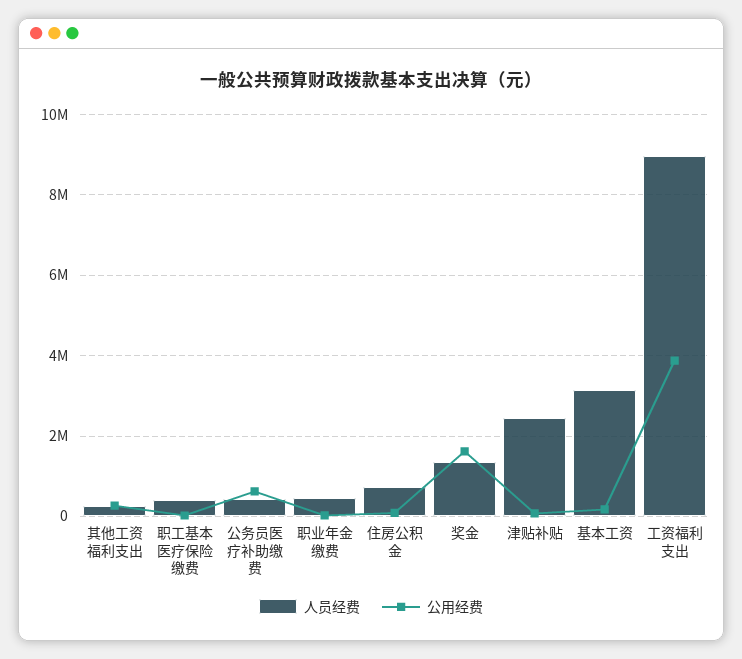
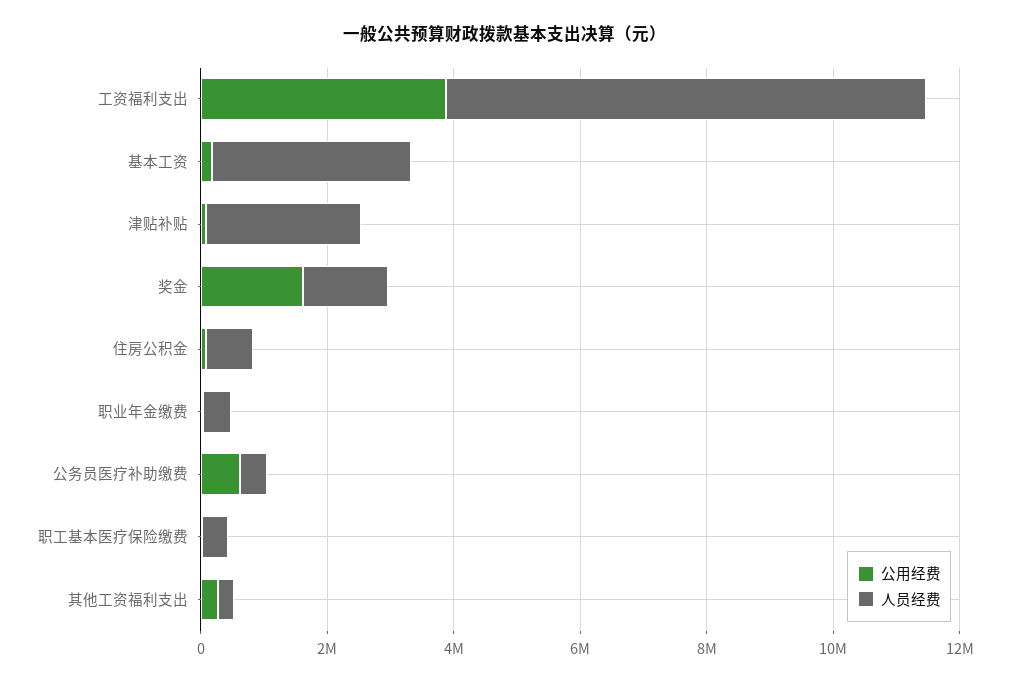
人员经费, 工资福利支出: 9000000 -> 7500000

